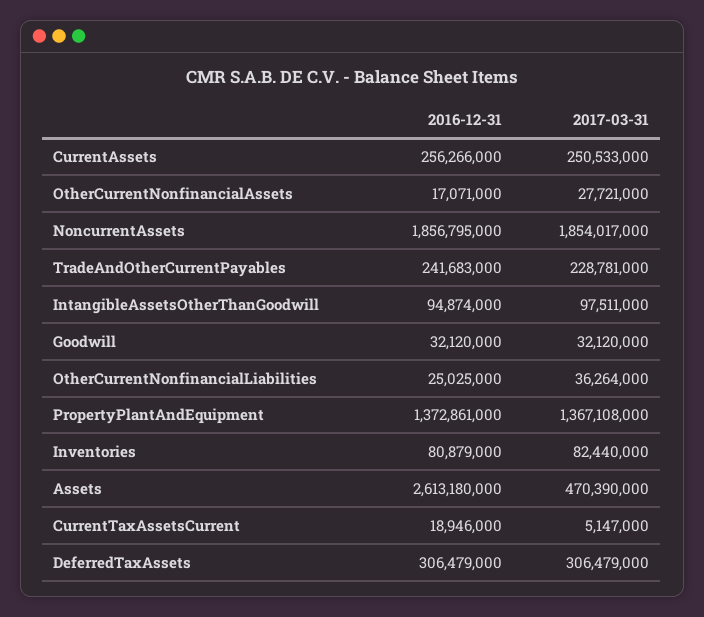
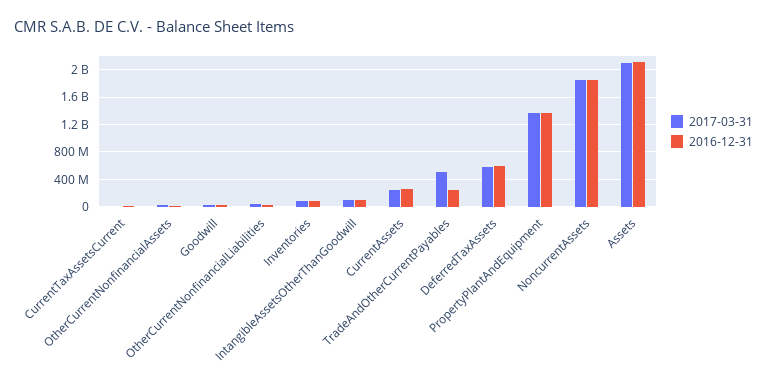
2017-03-31, TradeAndOtherCurrentPayables: 228781000 -> 500000000
2016-12-31, Assets: 2613180000 -> 2100000000
2017-03-31, Assets: 470390000 -> 2100000000
2016-12-31, DeferredTaxAssets: 306479000 -> 600000000
2017-03-31, DeferredTaxAssets: 306479000 -> 600000000

